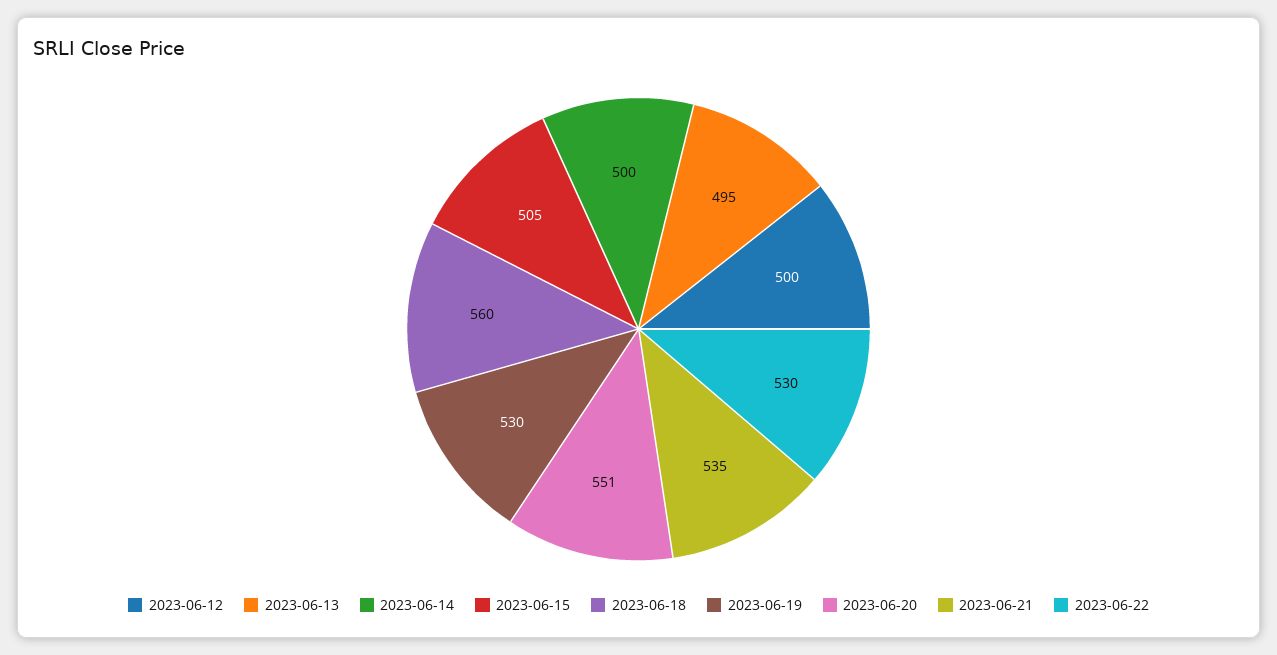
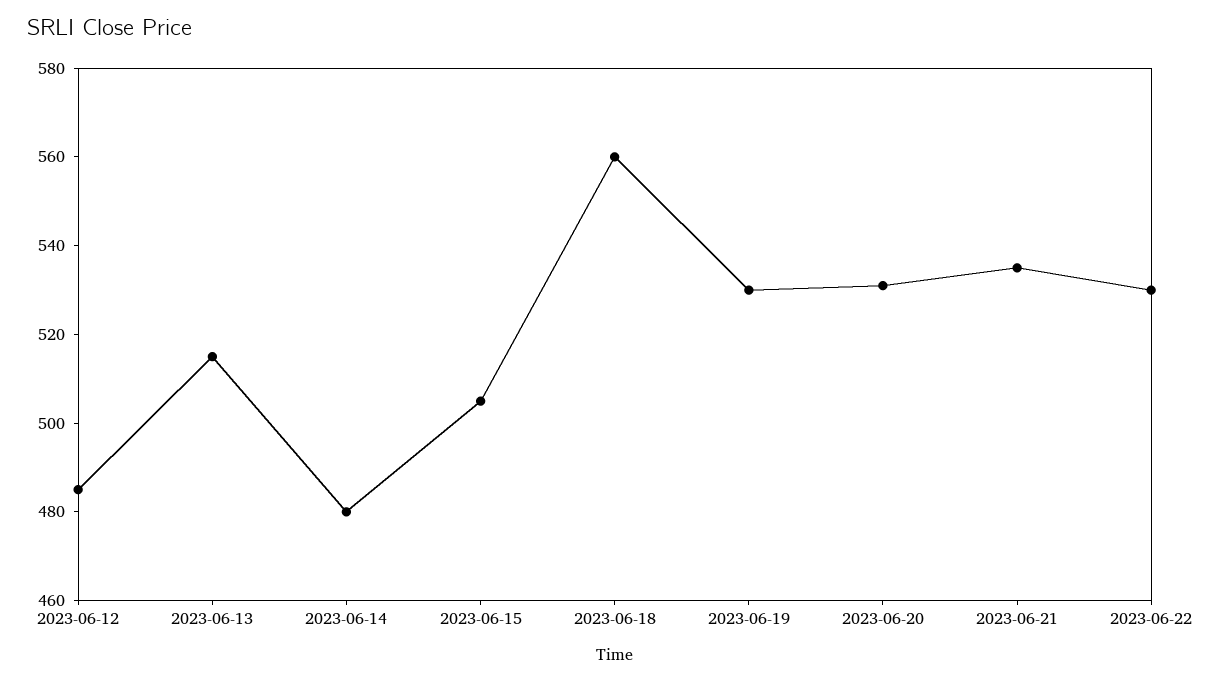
2023-06-12: 500 -> 485
2023-06-13: 495 -> 515
2023-06-14: 500 -> 480
2023-06-20: 551 -> 530

